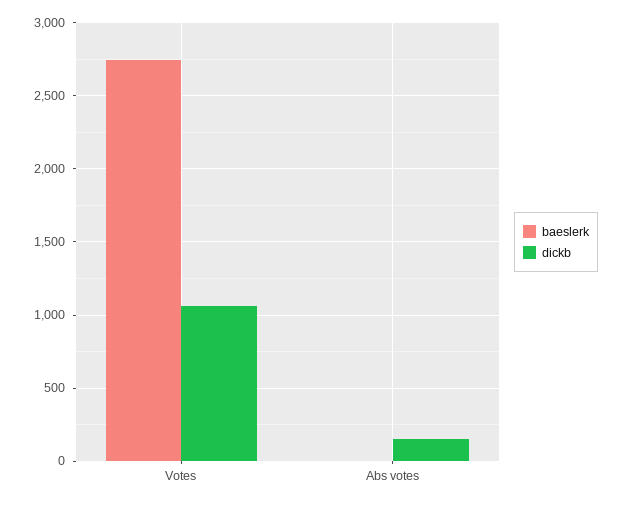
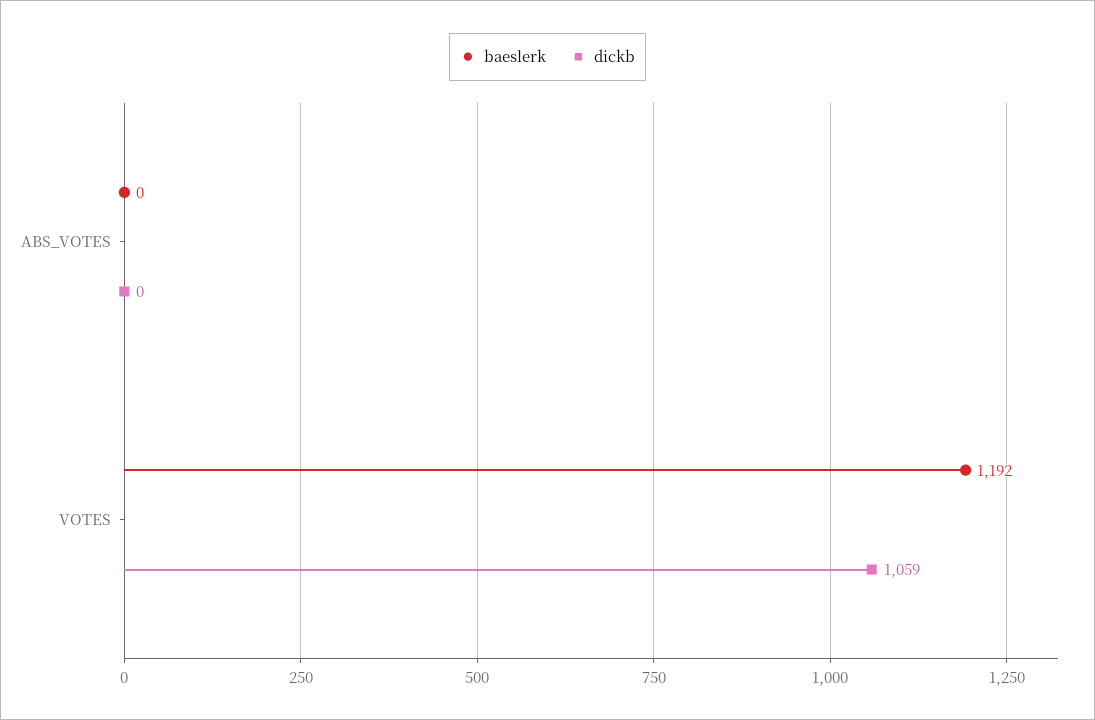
baeslerk, Votes: 2750 -> 1192
dickb, Abs votes: 150 -> 0

